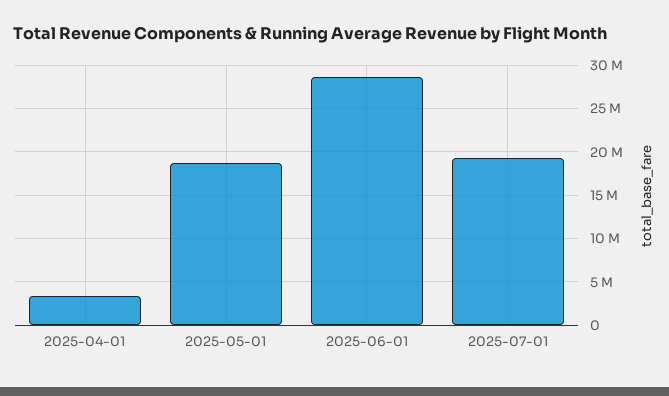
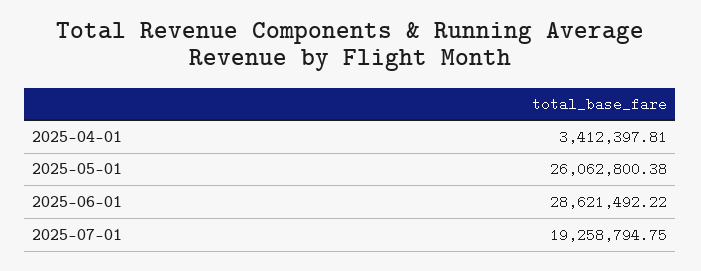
2025-05-01: 19000000 -> 26062800.38

